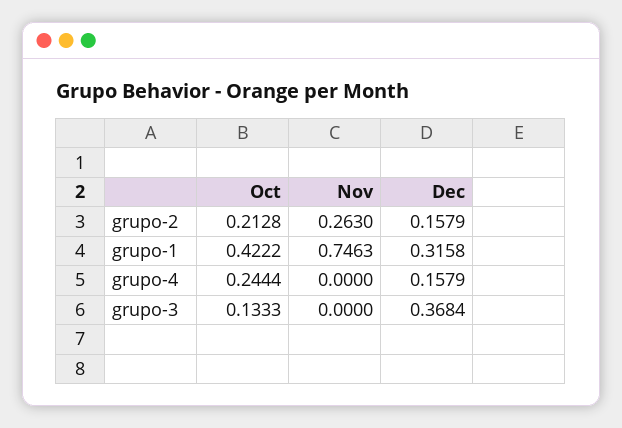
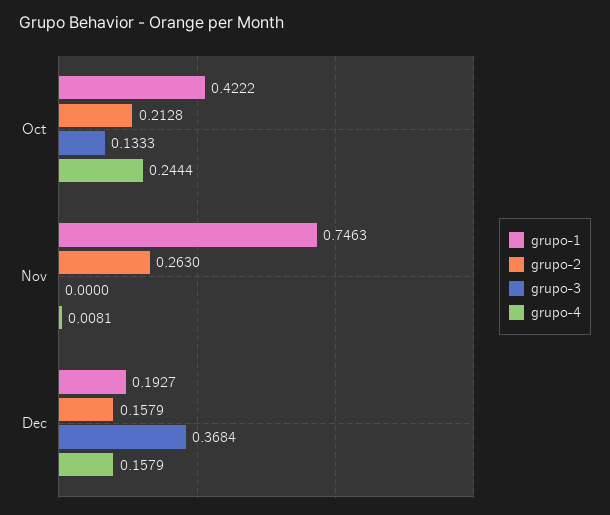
grupo-1, Dec: 0.3158 -> 0.1927
grupo-4, Nov: 0 -> 0.0081

